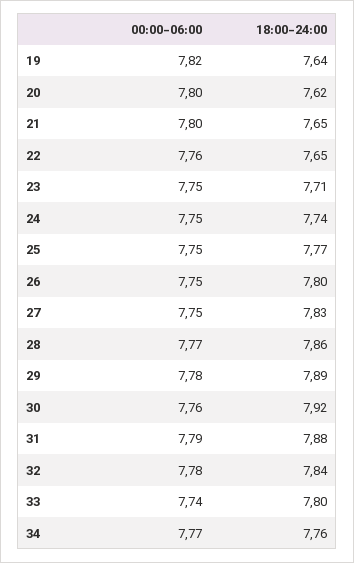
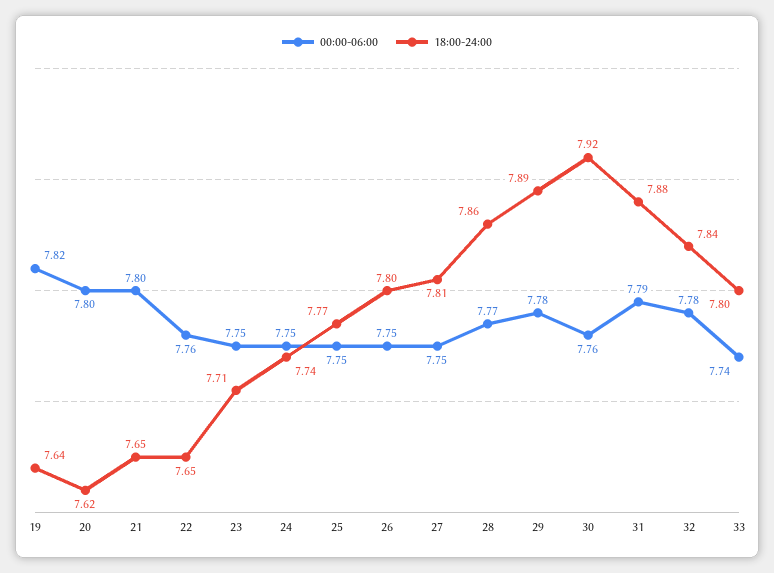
18:00-24:00, 27: 7.83 -> 7.81
00:00-06:00, 34: 7.77 -> none
18:00-24:00, 34: 7.76 -> none

